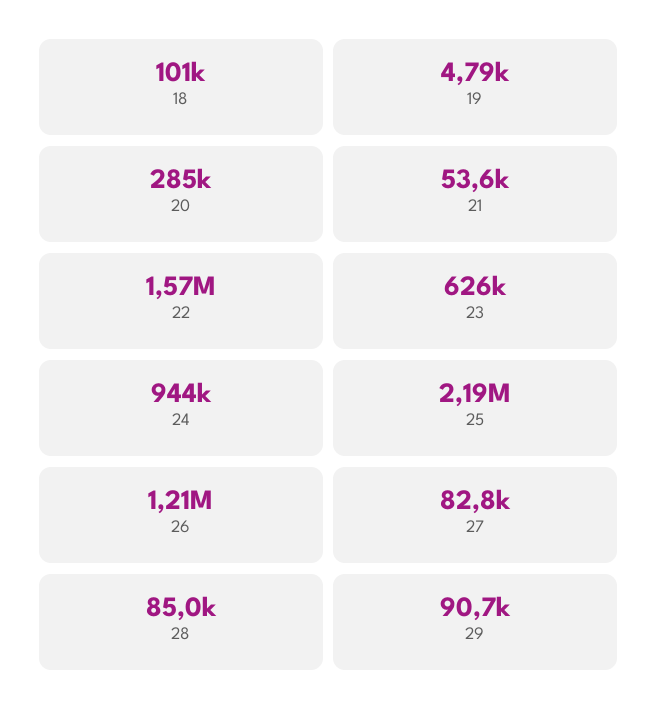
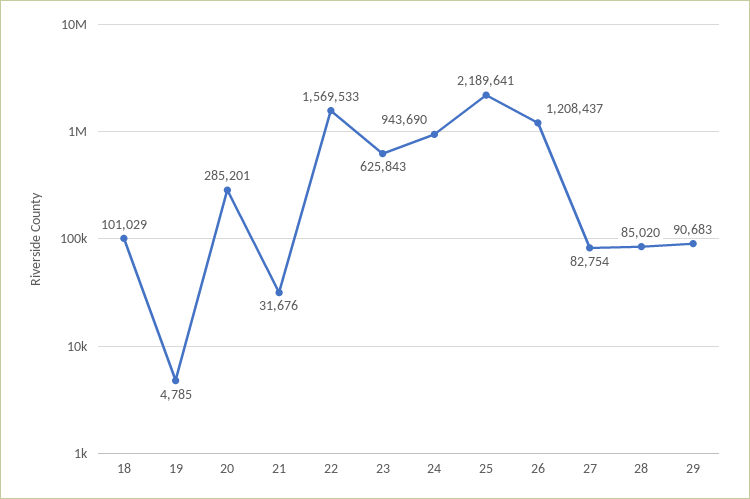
21: 53600 -> 31676

